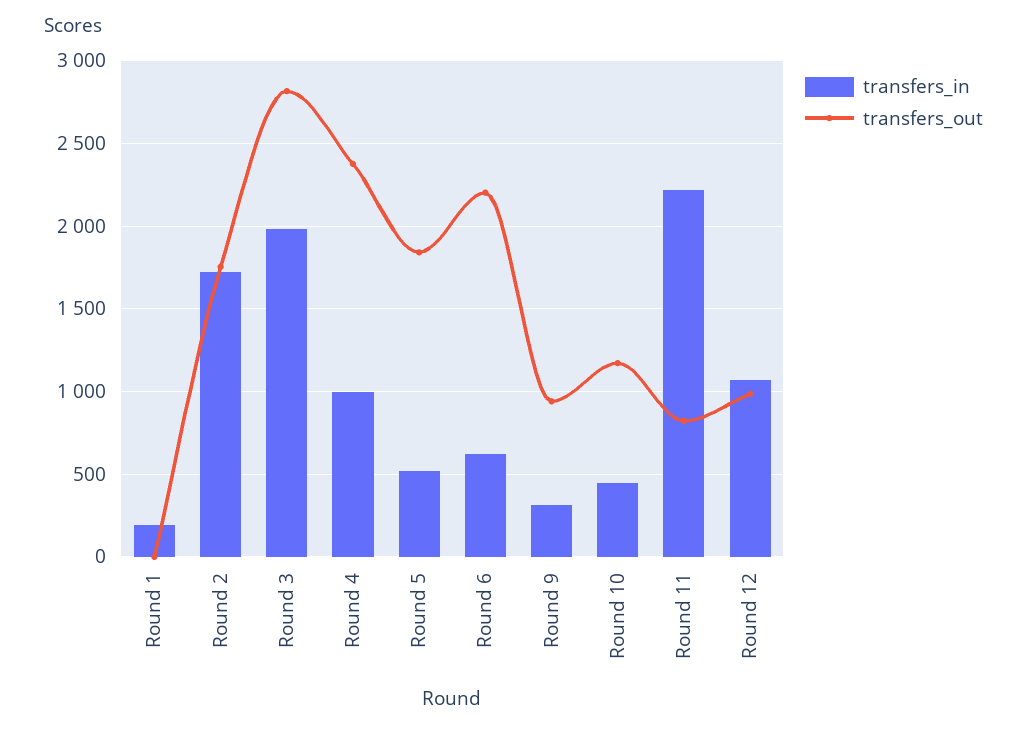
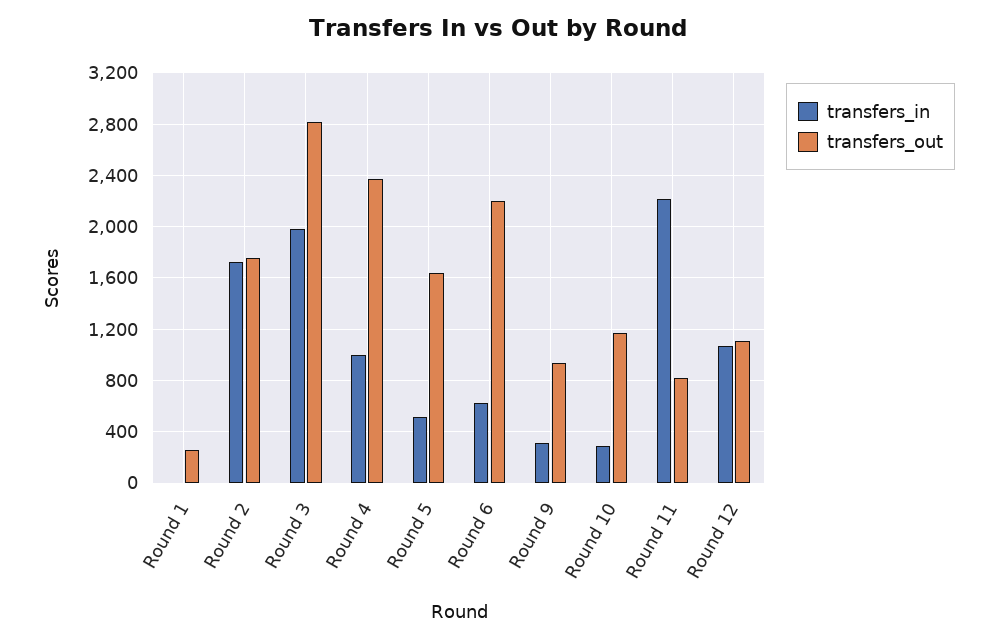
transfers_in, Round 1: 200 -> 0
transfers_out, Round 1: 0 -> 250
transfers_out, Round 5: 1850 -> 1650
transfers_in, Round 10: 450 -> 300
transfers_out, Round 12: 1000 -> 1100

